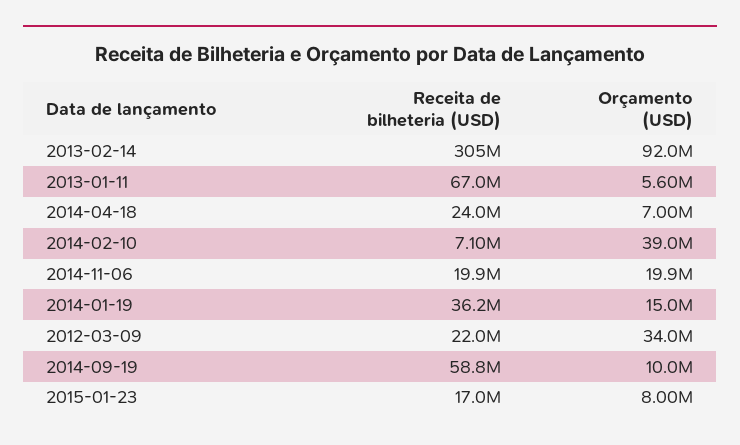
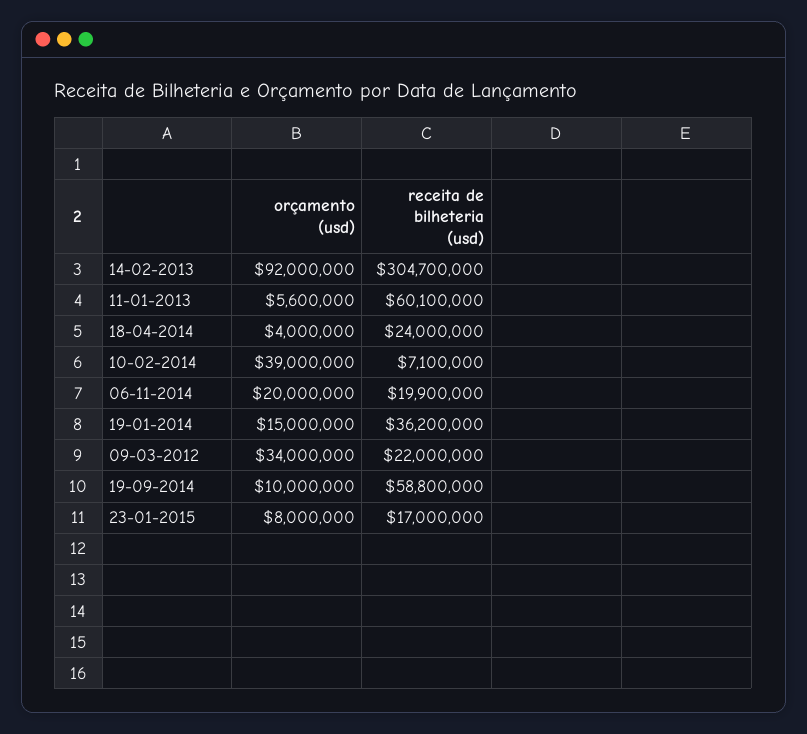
Receita de bilheteria (USD), 2013-01-11: 67000000 -> 60100000
Orçamento (USD), 2014-04-18: 7000000 -> 4000000
Orçamento (USD), 2014-11-06: 19900000 -> 20000000

